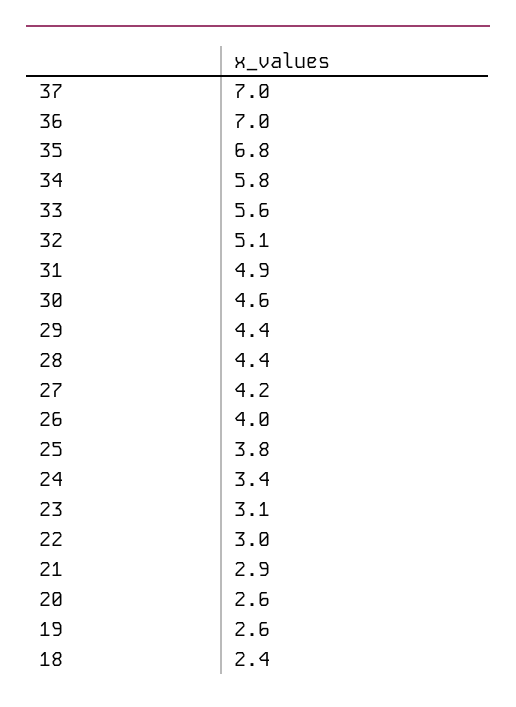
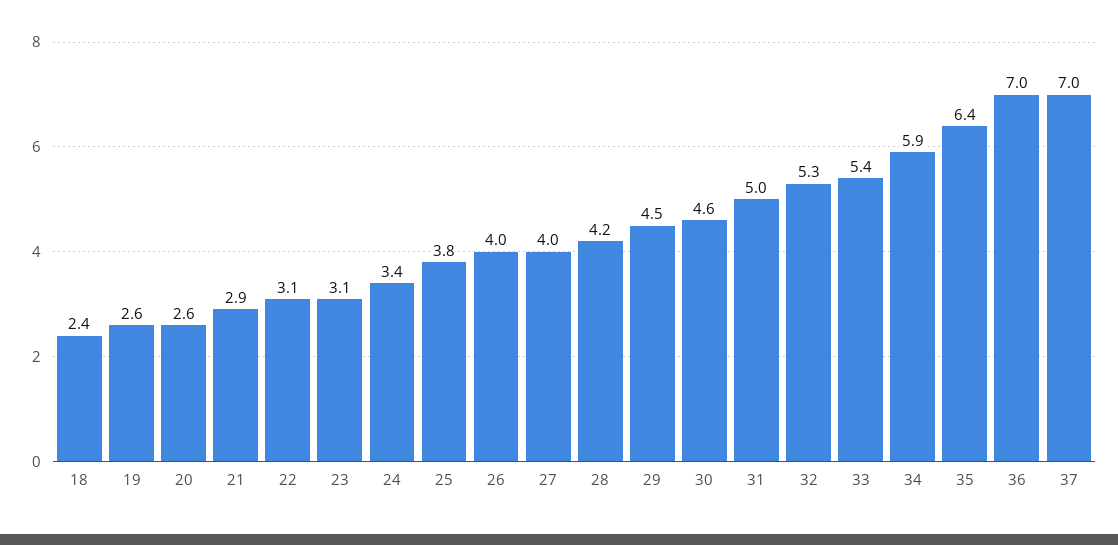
35: 6.8 -> 6.4
34: 5.8 -> 5.9
33: 5.6 -> 5.4
32: 5.1 -> 5.3
31: 4.9 -> 5
29: 4.4 -> 4.5
28: 4.4 -> 4.2
27: 4.2 -> 4
22: 3 -> 3.1

